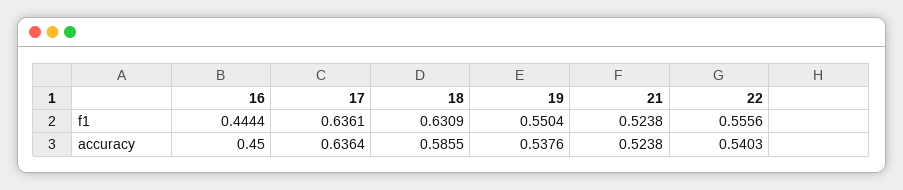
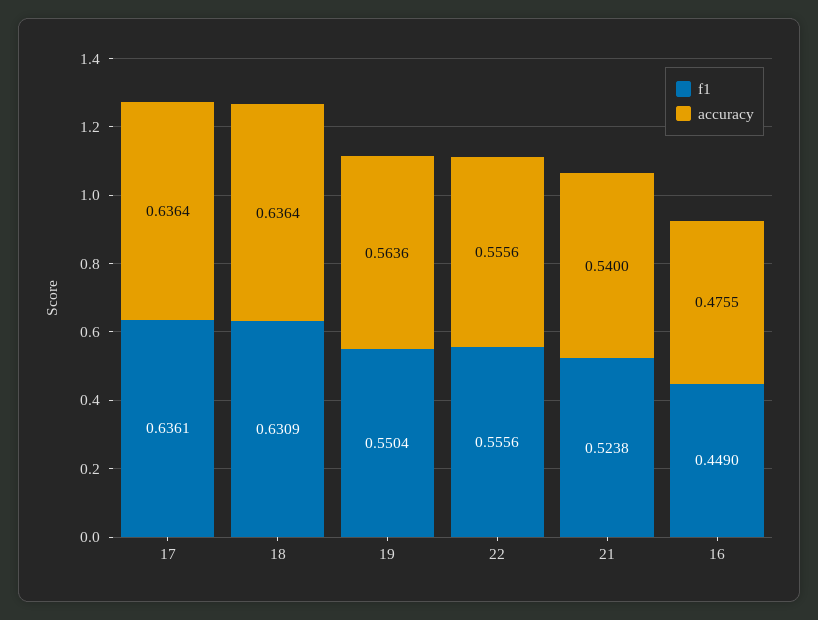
f1, 16: 0.4444 -> 0.449
accuracy, 16: 0.45 -> 0.4755
accuracy, 18: 0.5855 -> 0.6364
accuracy, 19: 0.5376 -> 0.5636
accuracy, 21: 0.5238 -> 0.54
accuracy, 22: 0.5403 -> 0.5556

